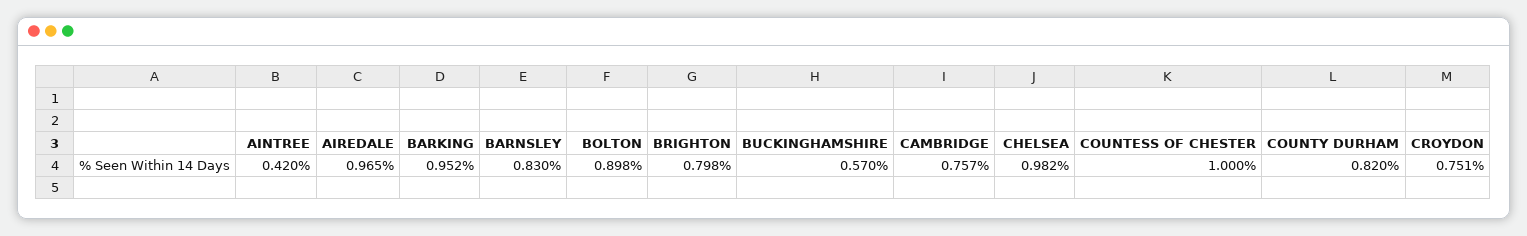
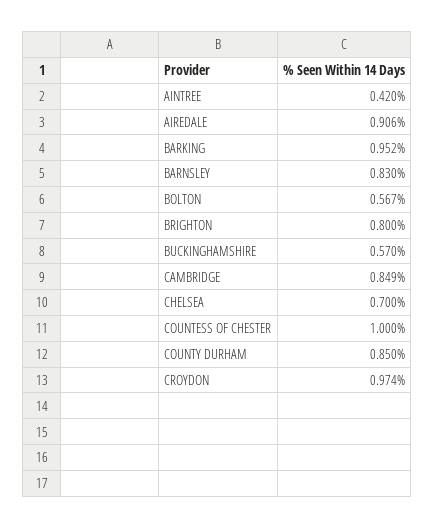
AIREDALE: 0.965 -> 0.906
BOLTON: 0.898 -> 0.567
BRIGHTON: 0.798 -> 0.8
CAMBRIDGE: 0.757 -> 0.849
CHELSEA: 0.982 -> 0.7
COUNTY DURHAM: 0.82 -> 0.85
CROYDON: 0.751 -> 0.974

